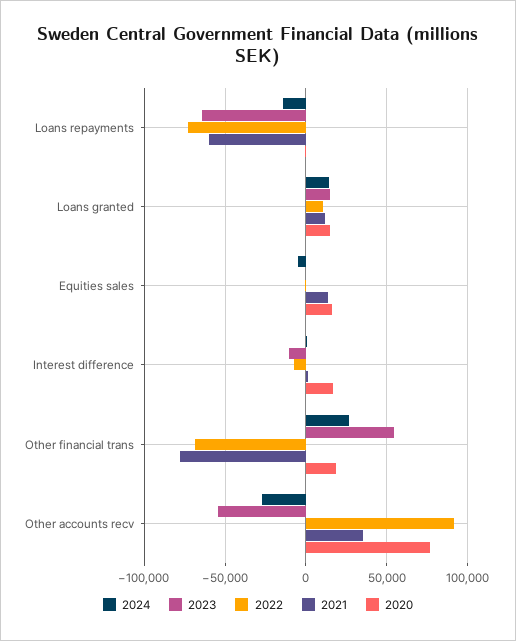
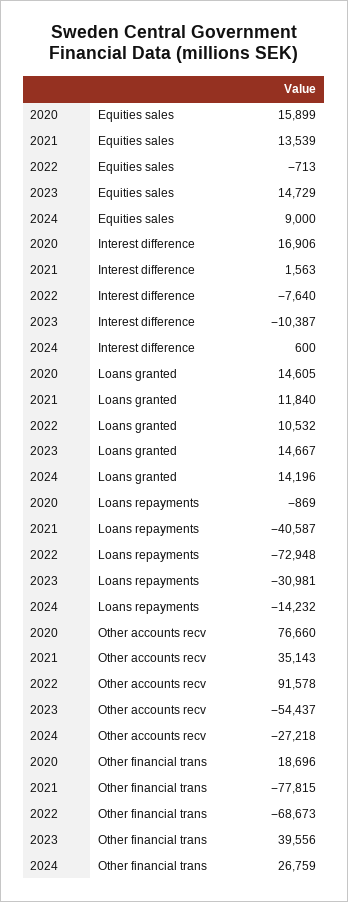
2023, Loans repayments: -65000 -> -30981
2021, Loans repayments: -60000 -> -40587
2024, Equities sales: -5000 -> 9000
2023, Equities sales: 0 -> 14729
2023, Other financial trans: 55000 -> 39556

